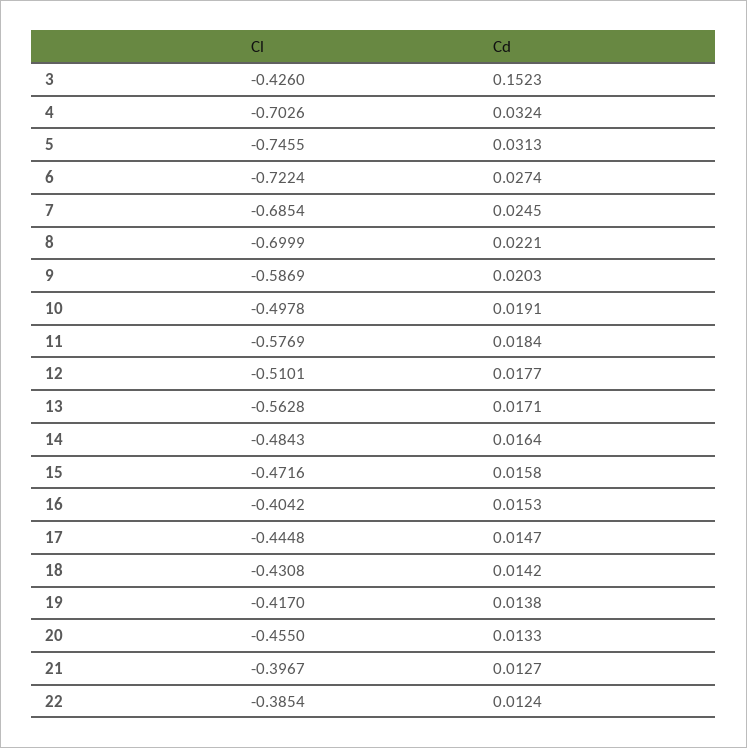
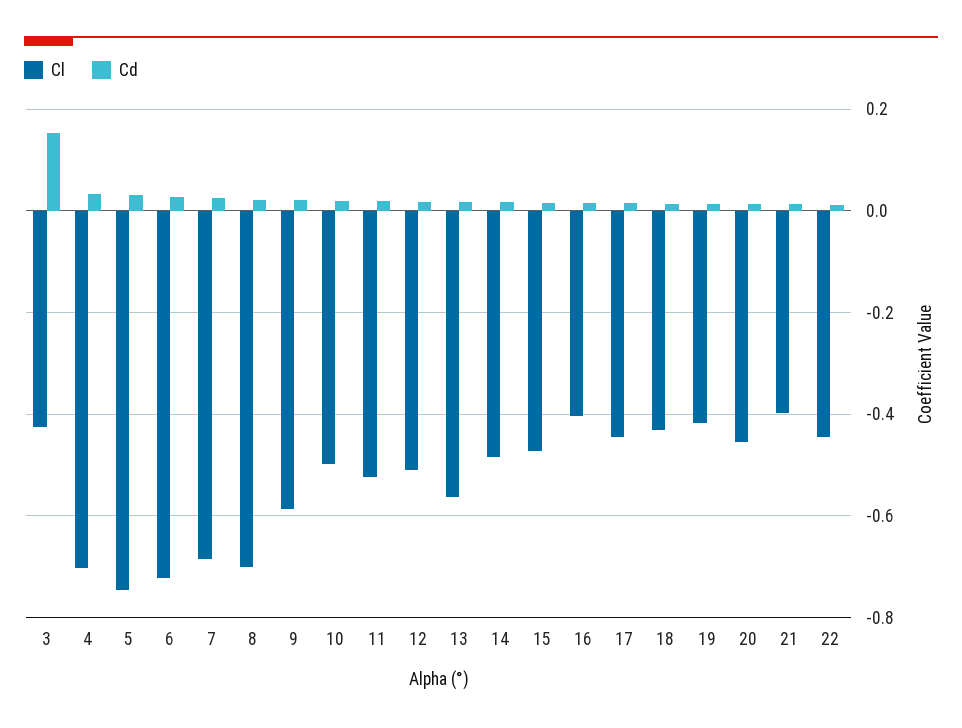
Cl, 11: -0.5769 -> -0.52
Cl, 22: -0.3854 -> -0.44

